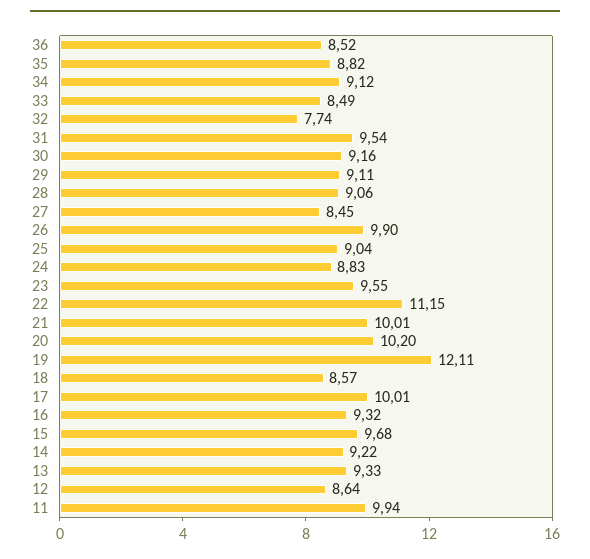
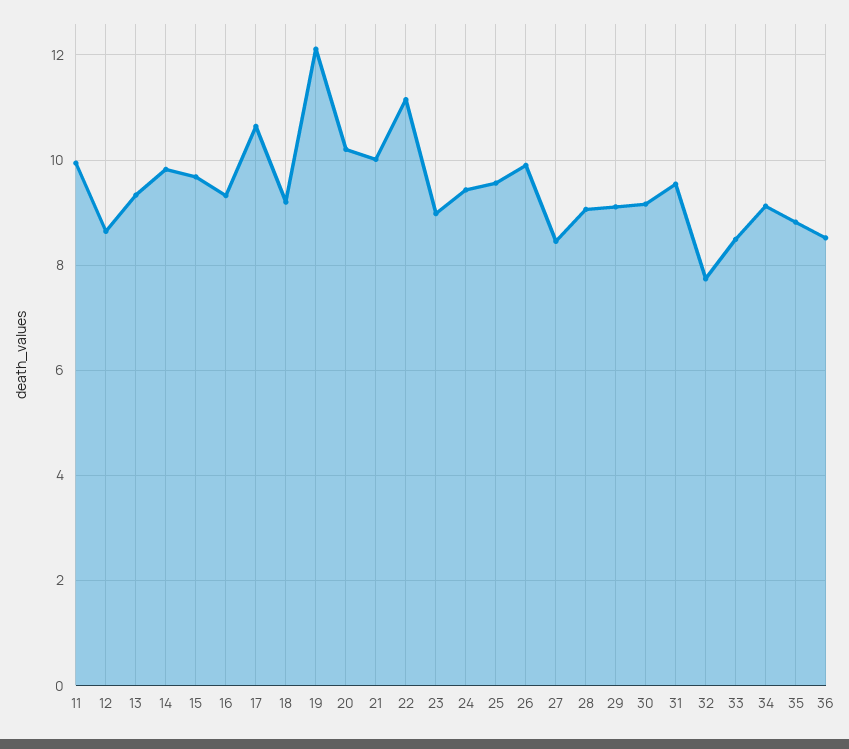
25: 9.04 -> 9.6
24: 8.83 -> 9.4
23: 9.55 -> 9
18: 8.57 -> 9.2
17: 10.01 -> 10.6
14: 9.22 -> 9.8

